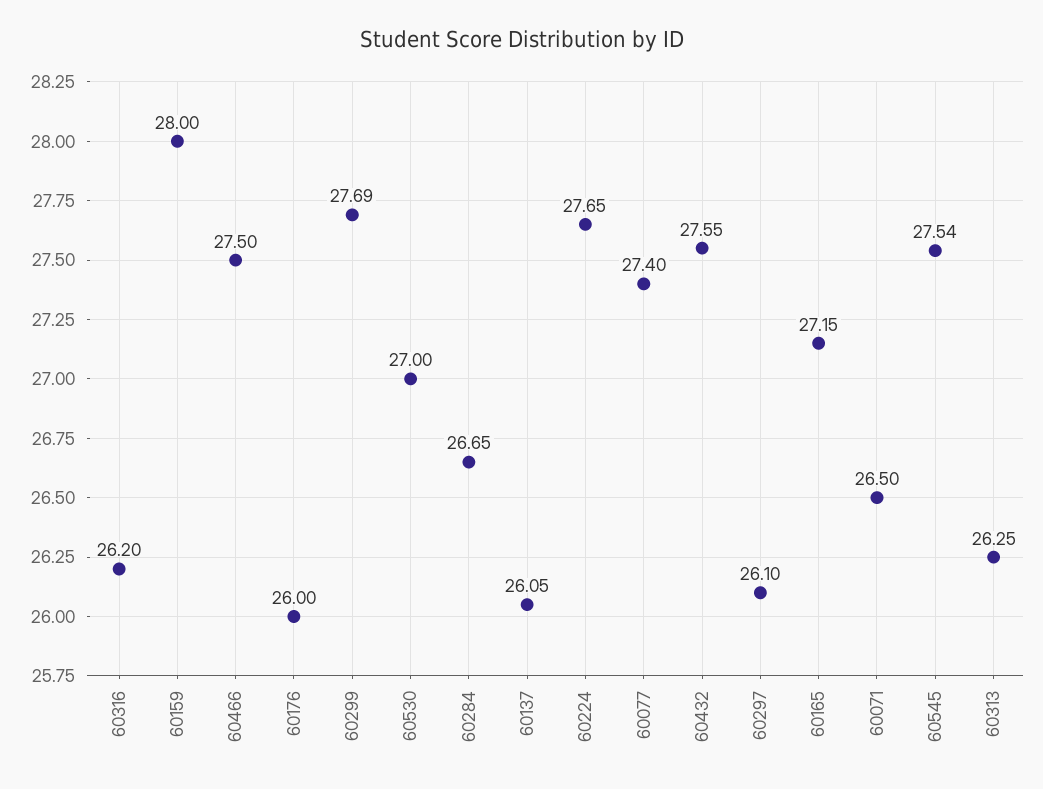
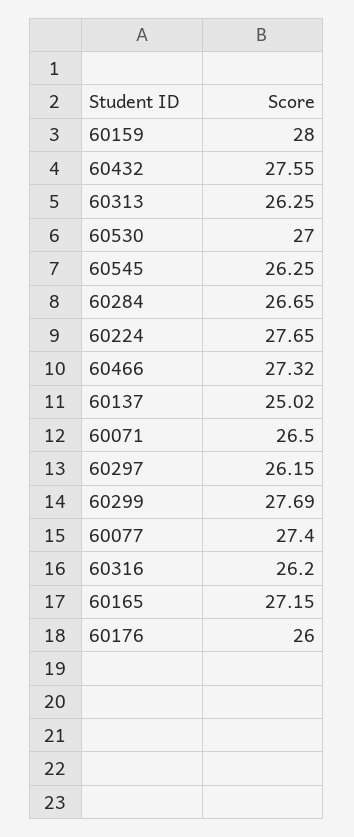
60466: 27.5 -> 27.32
60137: 26.05 -> 25.02
60297: 26.1 -> 26.15
60545: 27.54 -> 26.25

